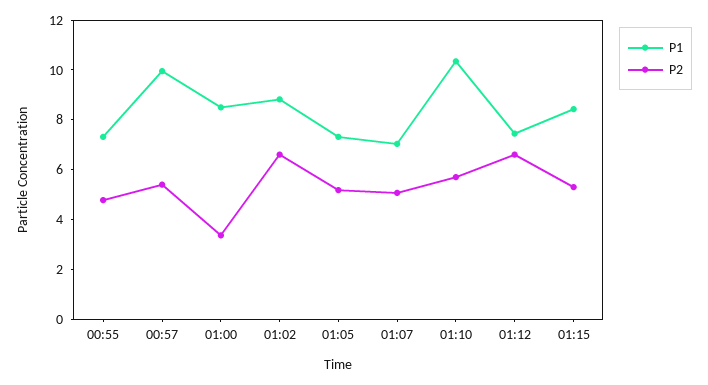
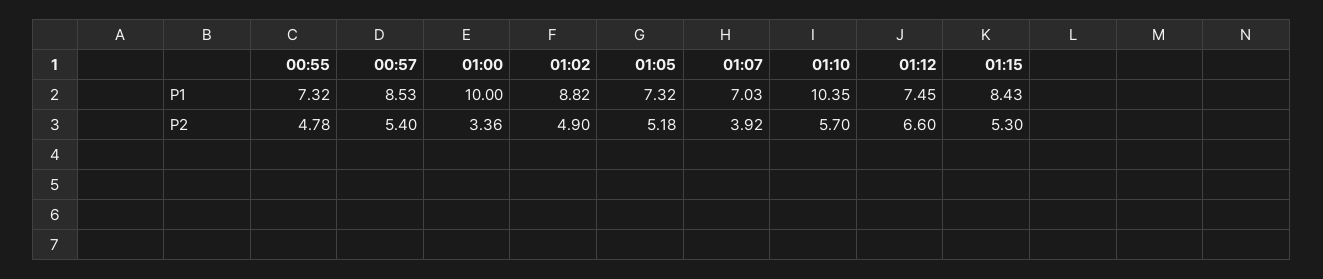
P1, 00:57: 10 -> 8.53
P1, 01:00: 8.5 -> 10
P2, 01:02: 6.5 -> 4.9
P2, 01:07: 5 -> 3.92

